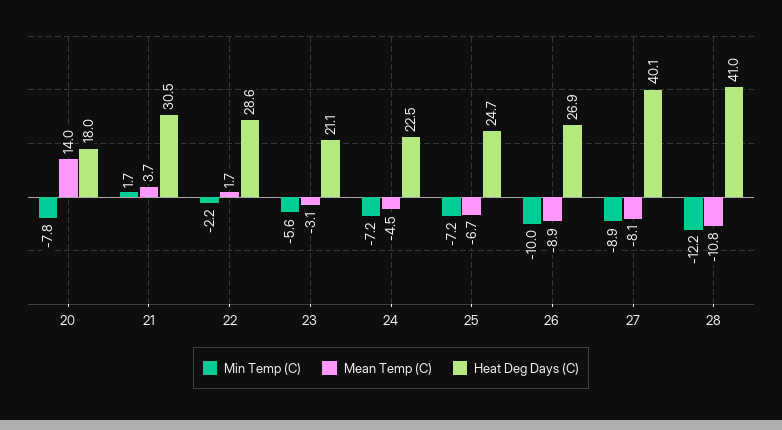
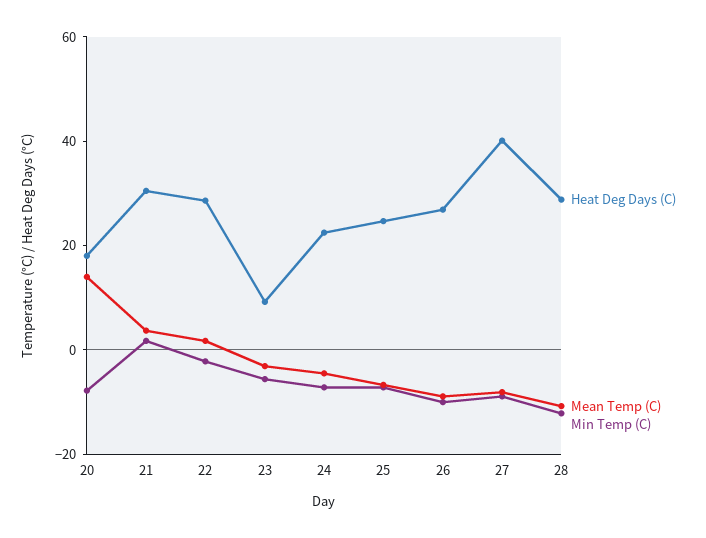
Heat Deg Days (C), 23: 21.1 -> 10
Heat Deg Days (C), 28: 41 -> 30

